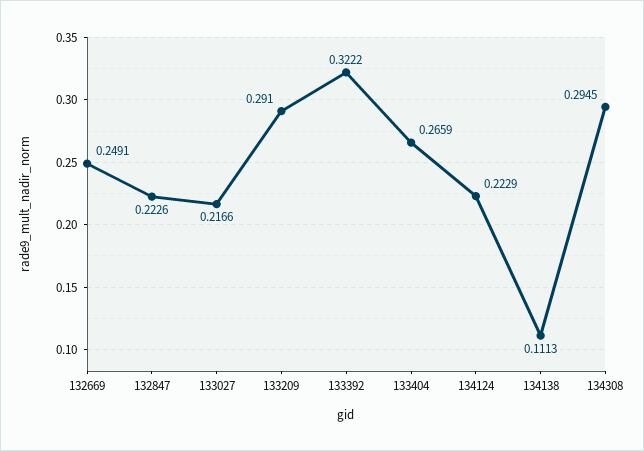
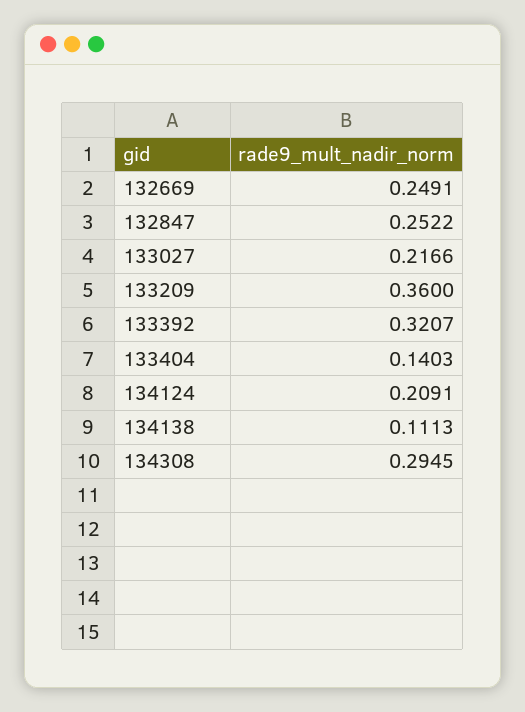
132847: 0.2226 -> 0.2522
133209: 0.291 -> 0.36
133392: 0.3222 -> 0.3207
133404: 0.2659 -> 0.1403
134124: 0.2229 -> 0.2091

